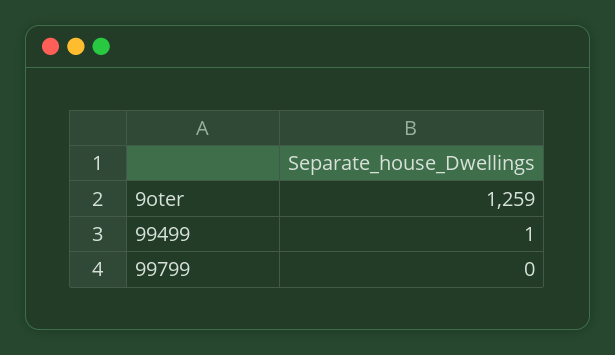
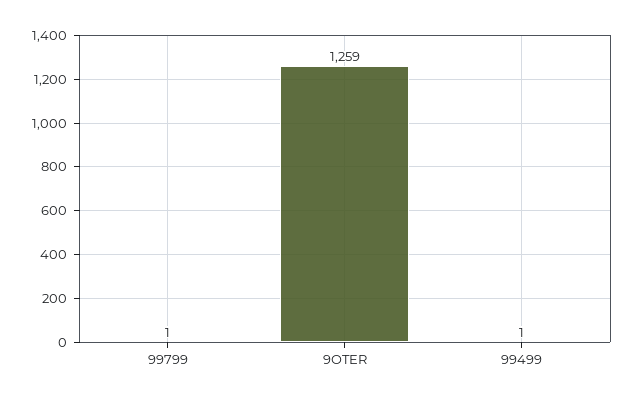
99799: 0 -> 1

